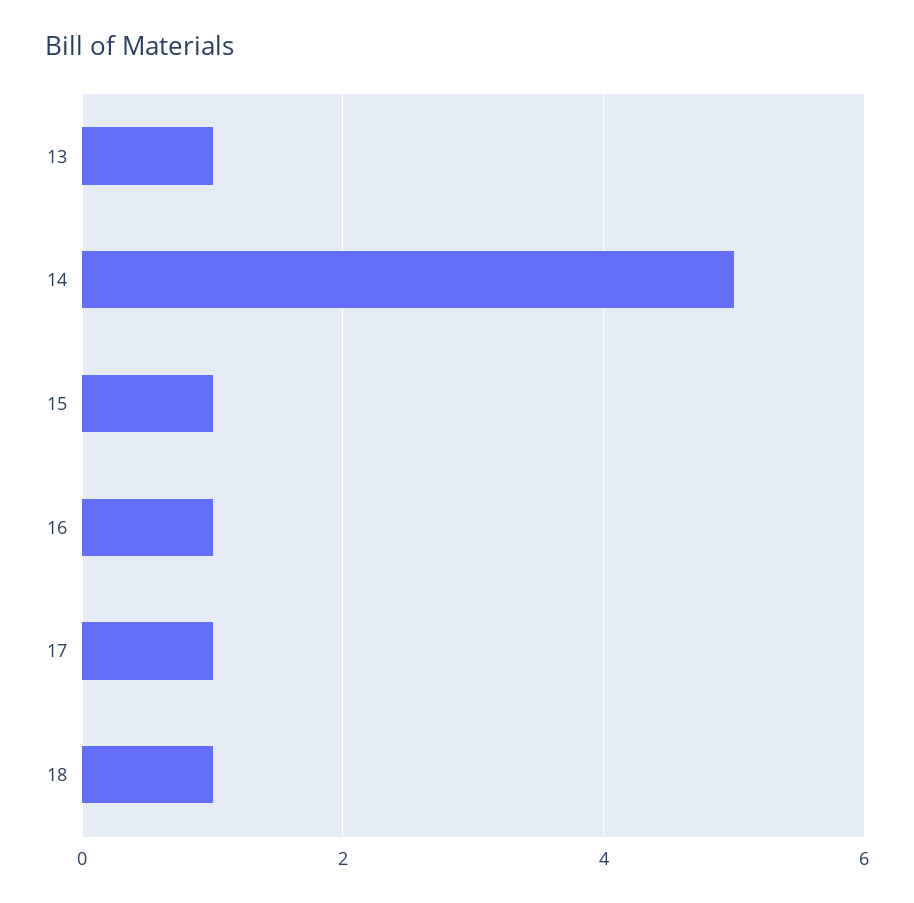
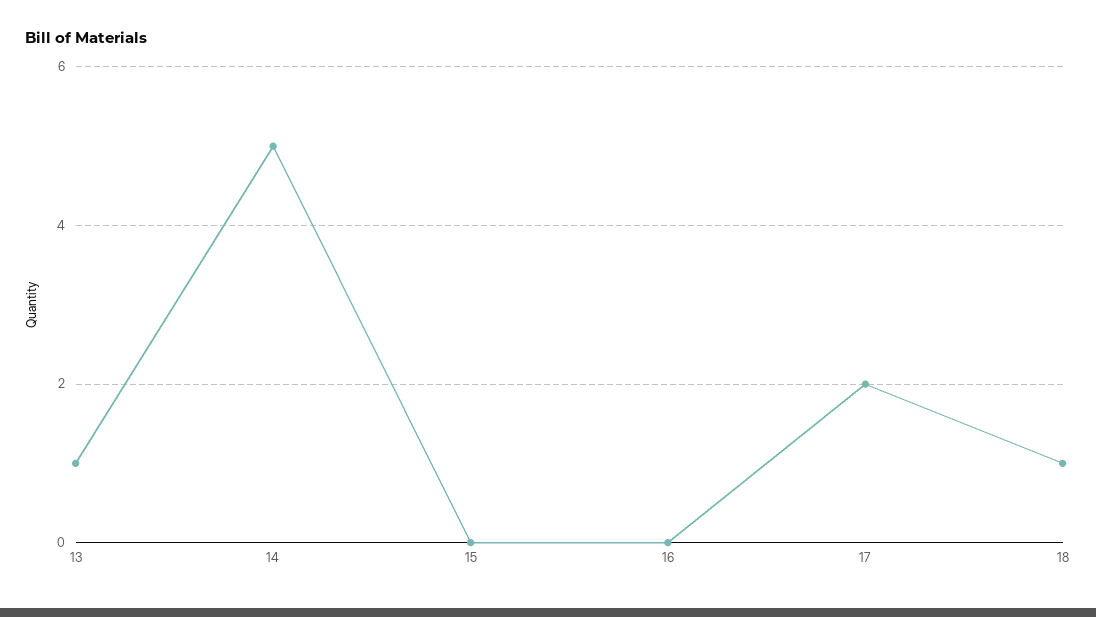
15: 1 -> 0
16: 1 -> 0
17: 1 -> 2

